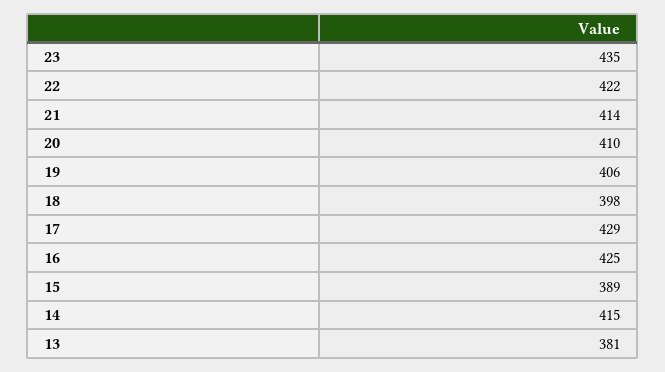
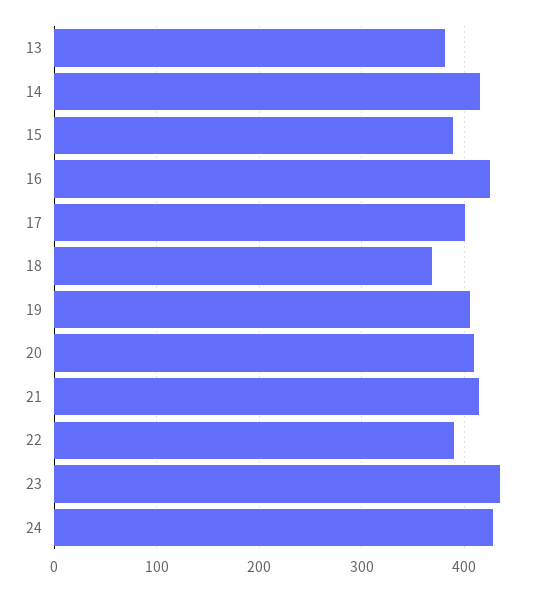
22: 422 -> 390
18: 398 -> 370
17: 429 -> 400
24: none -> 430

